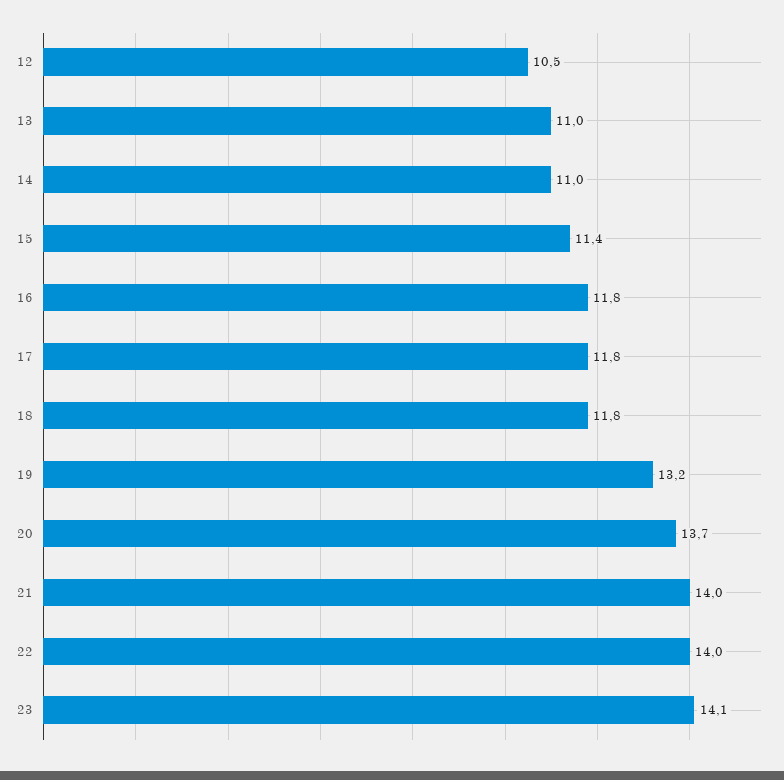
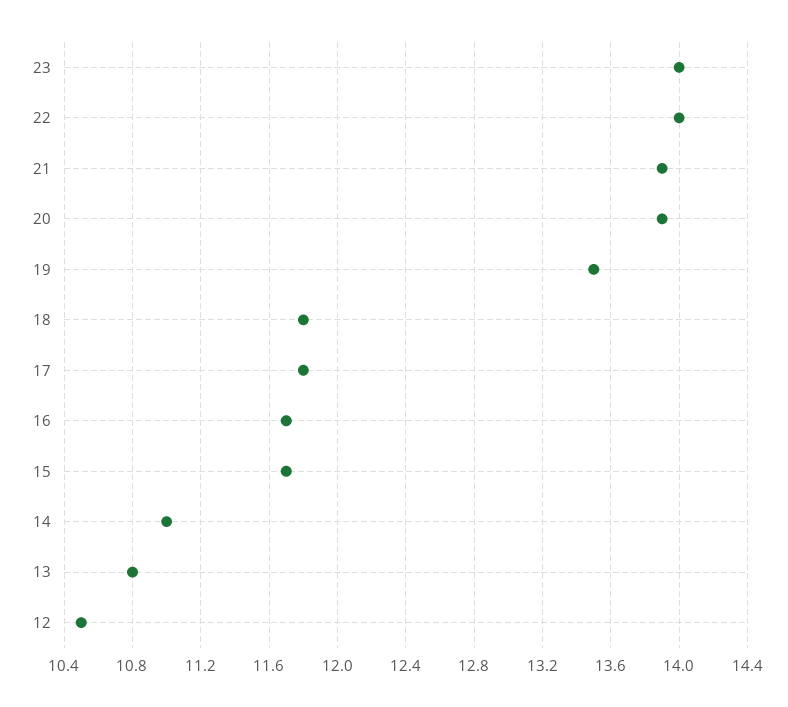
13: 11 -> 10.8
15: 11.4 -> 11.7
16: 11.8 -> 11.7
19: 13.2 -> 13.5
20: 13.7 -> 13.9
21: 14 -> 13.9
23: 14.1 -> 14

